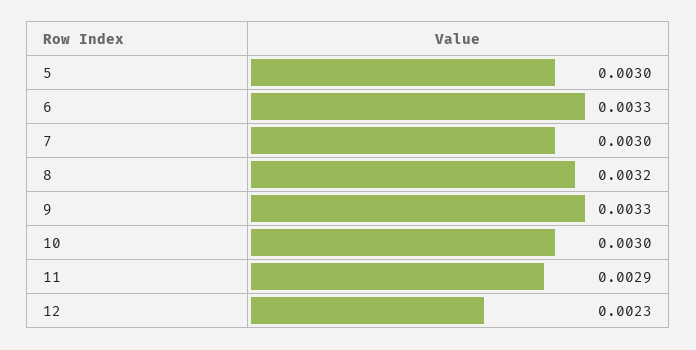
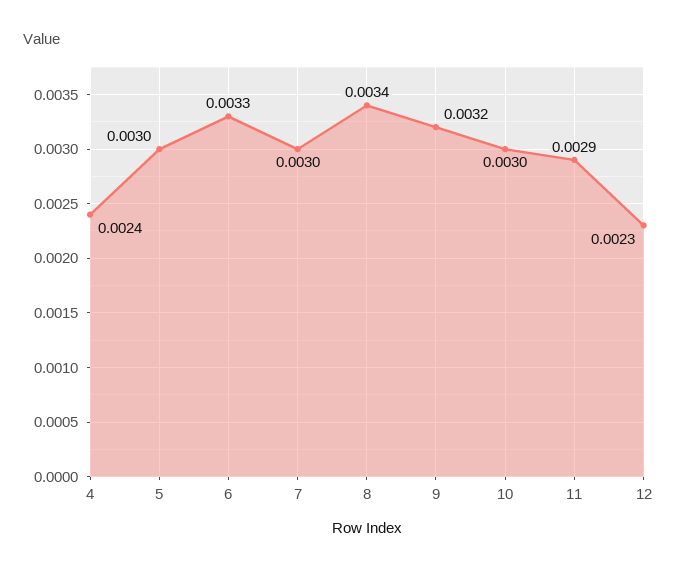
8: 0.0032 -> 0.0034
9: 0.0033 -> 0.0032
4: none -> 0.0024

